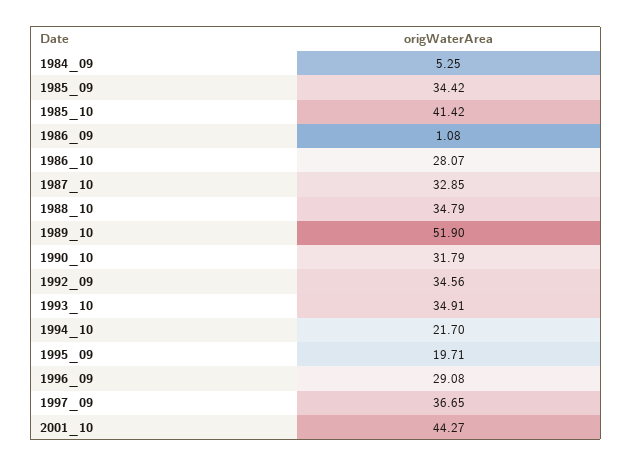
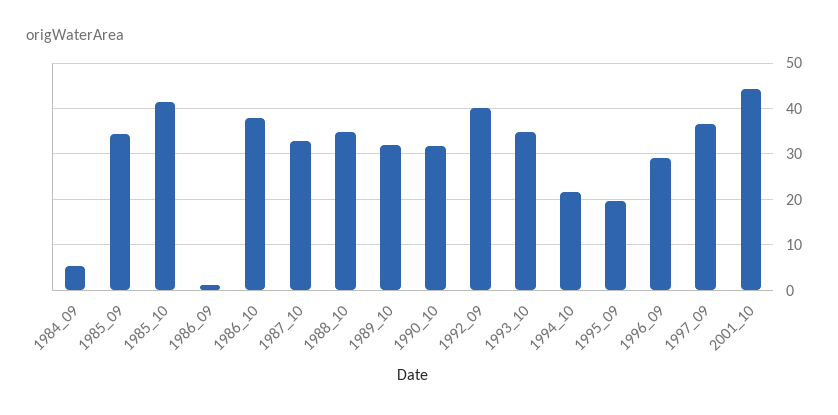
1986_10: 28.07 -> 38
1989_10: 51.9 -> 32
1992_09: 34.56 -> 40

